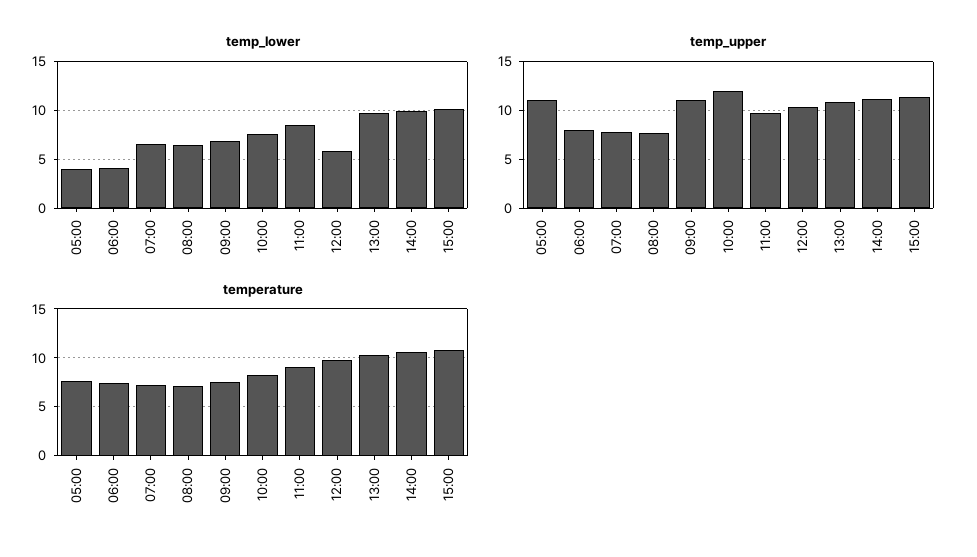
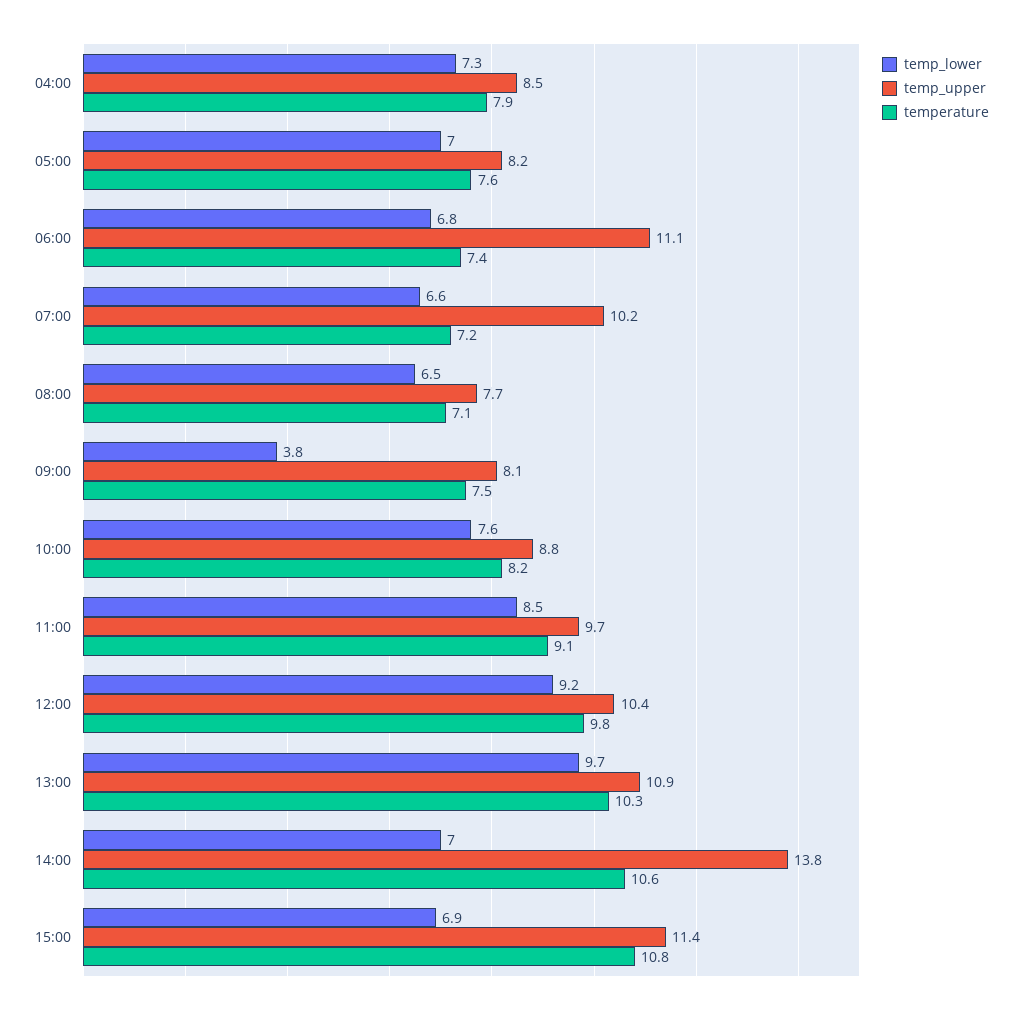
temp_lower, 05:00: 4 -> 7
temp_lower, 06:00: 4 -> 6.8
temp_lower, 09:00: 7 -> 3.8
temp_lower, 12:00: 6 -> 9.2
temp_lower, 14:00: 10 -> 7
temp_lower, 15:00: 10 -> 6.9
temp_upper, 05:00: 11 -> 8.2
temp_upper, 06:00: 8 -> 11.1
temp_upper, 07:00: 8 -> 10.2
temp_upper, 09:00: 11 -> 8.1
temp_upper, 10:00: 12 -> 8.8
temp_upper, 14:00: 11 -> 13.8
temp_lower, 04:00: none -> 7.3
temp_upper, 04:00: none -> 8.5
temperature, 04:00: none -> 7.9

